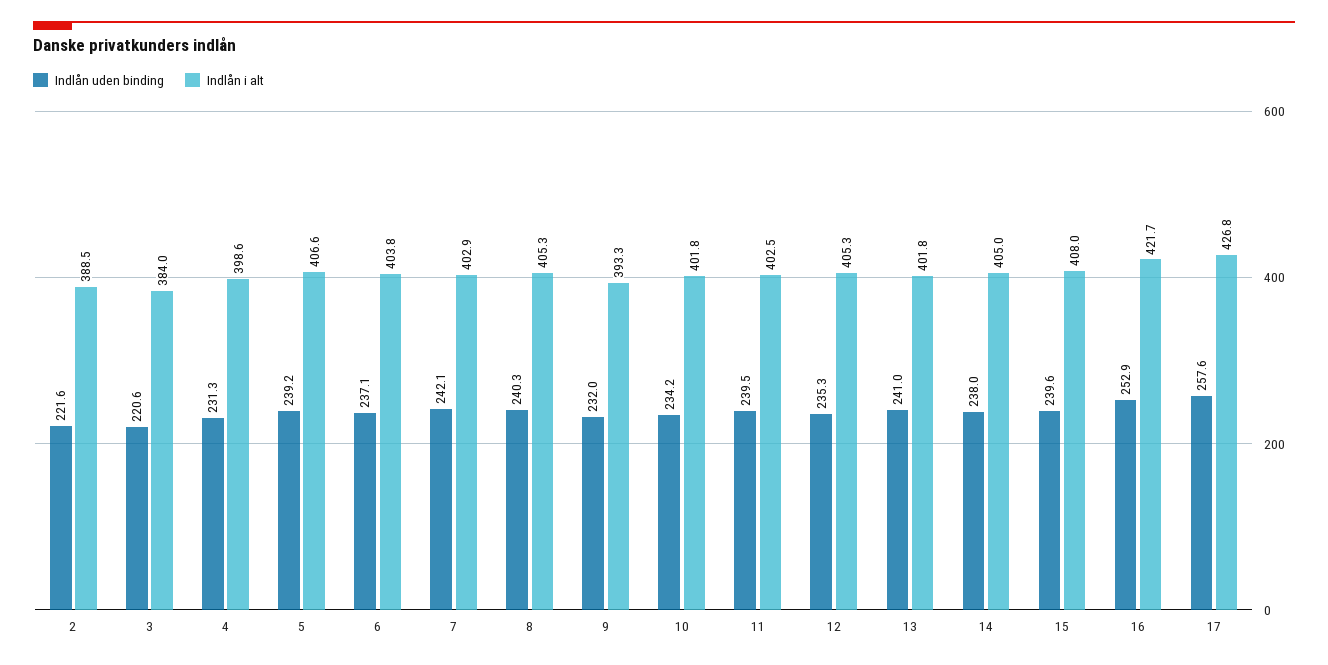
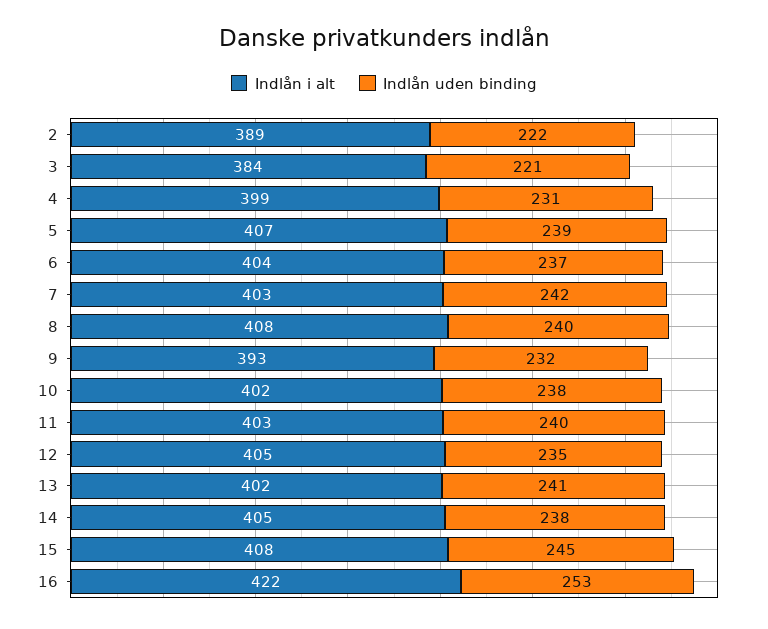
Indlån i alt, 8: 405.3 -> 408
Indlån uden binding, 10: 234.2 -> 238
Indlån uden binding, 15: 239.6 -> 245
Indlån uden binding, 17: 257.6 -> none
Indlån i alt, 17: 426.8 -> none

